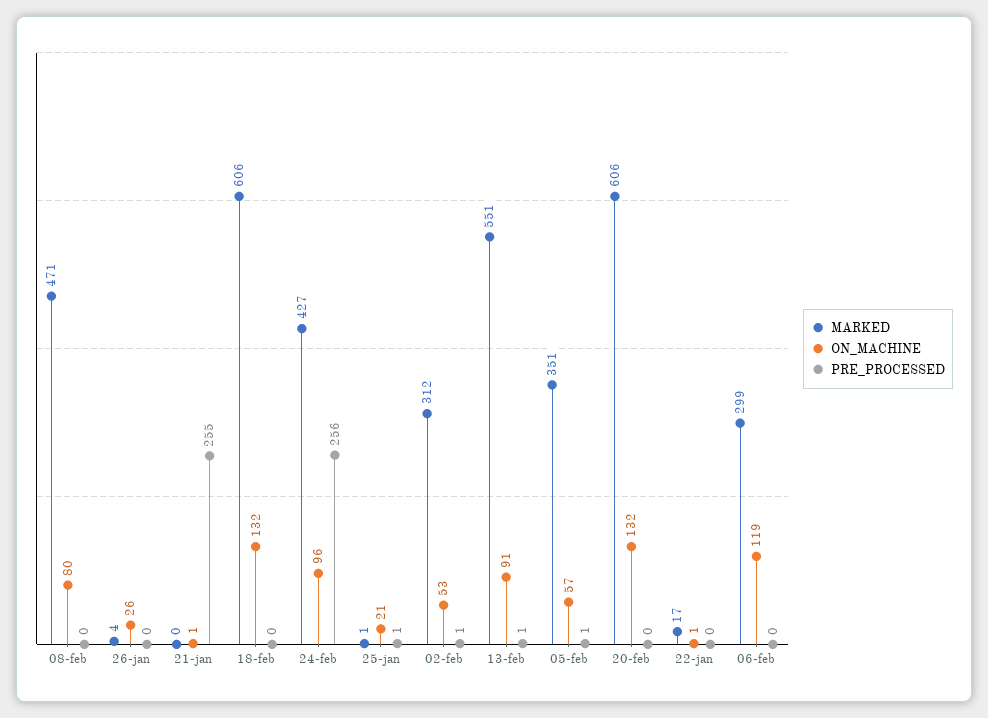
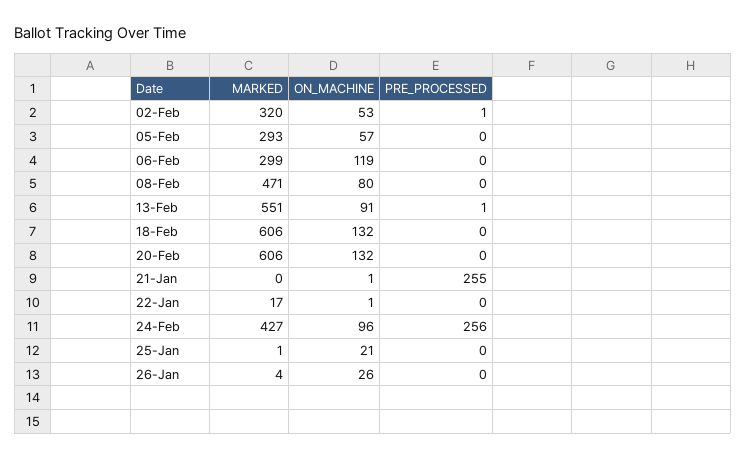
PRE_PROCESSED, 25-jan: 1 -> 0
MARKED, 02-feb: 312 -> 320
MARKED, 05-feb: 351 -> 293
PRE_PROCESSED, 05-feb: 1 -> 0

